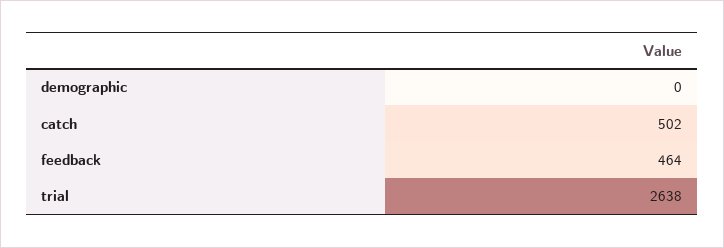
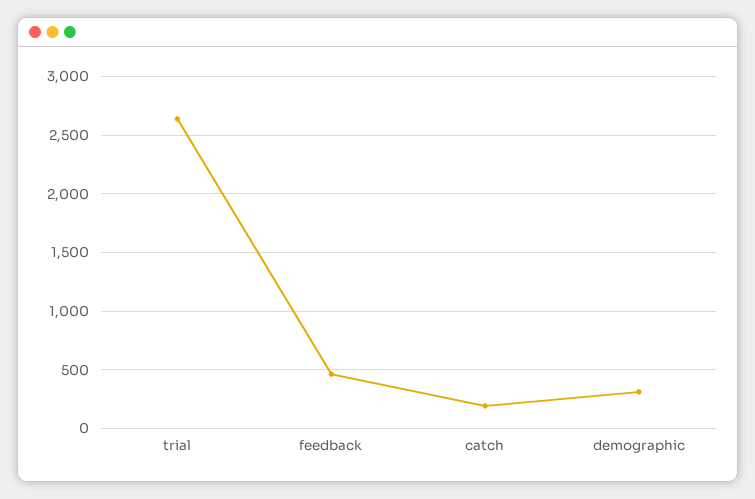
demographic: 0 -> 300
catch: 502 -> 200

